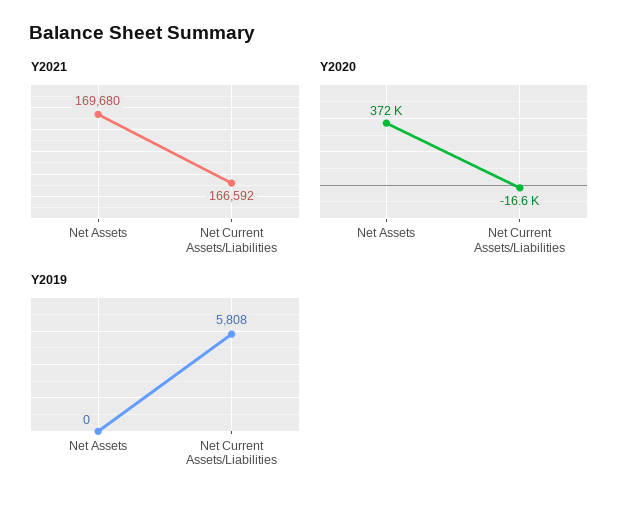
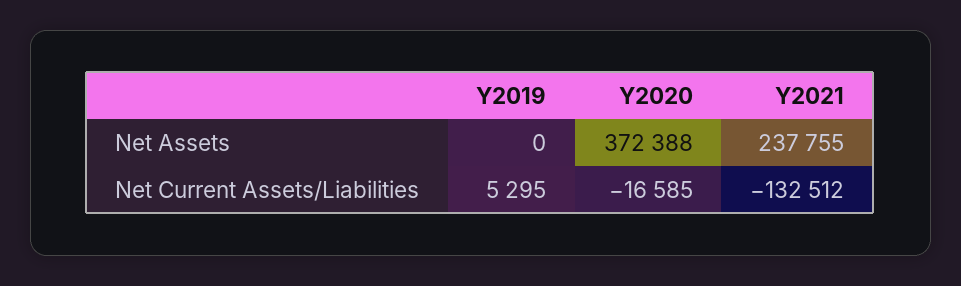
Y2021, Net Assets: 169680 -> 237755
Y2021, Net Current Assets/Liabilities: 166592 -> -132512
Y2019, Net Current Assets/Liabilities: 5808 -> 5295

